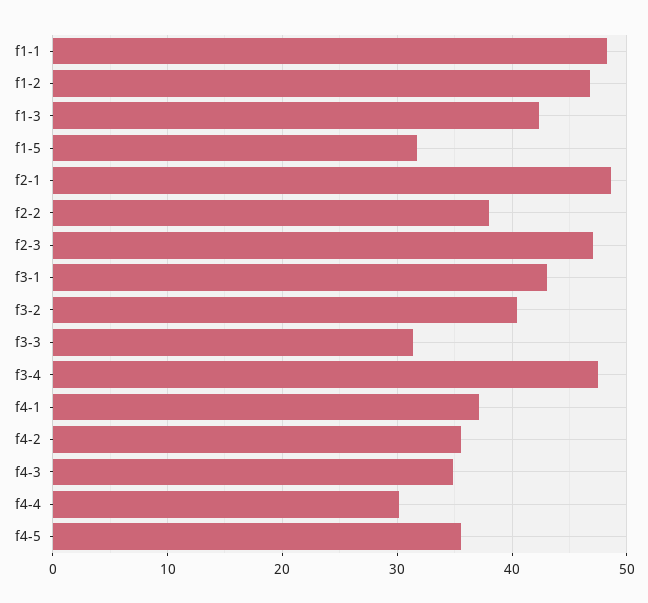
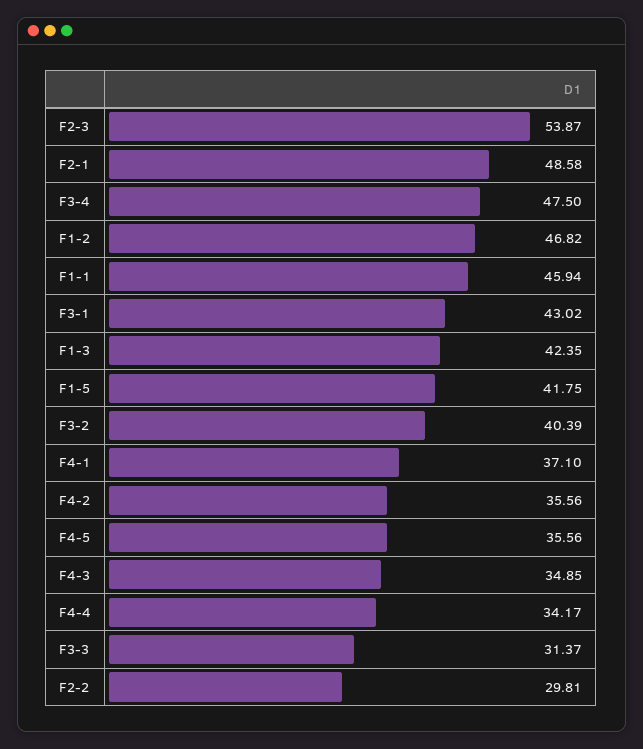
f1-1: 48 -> 45.94
f1-5: 32 -> 41.75
f2-2: 38 -> 29.81
f2-3: 47 -> 53.87
f4-4: 30 -> 34.17

